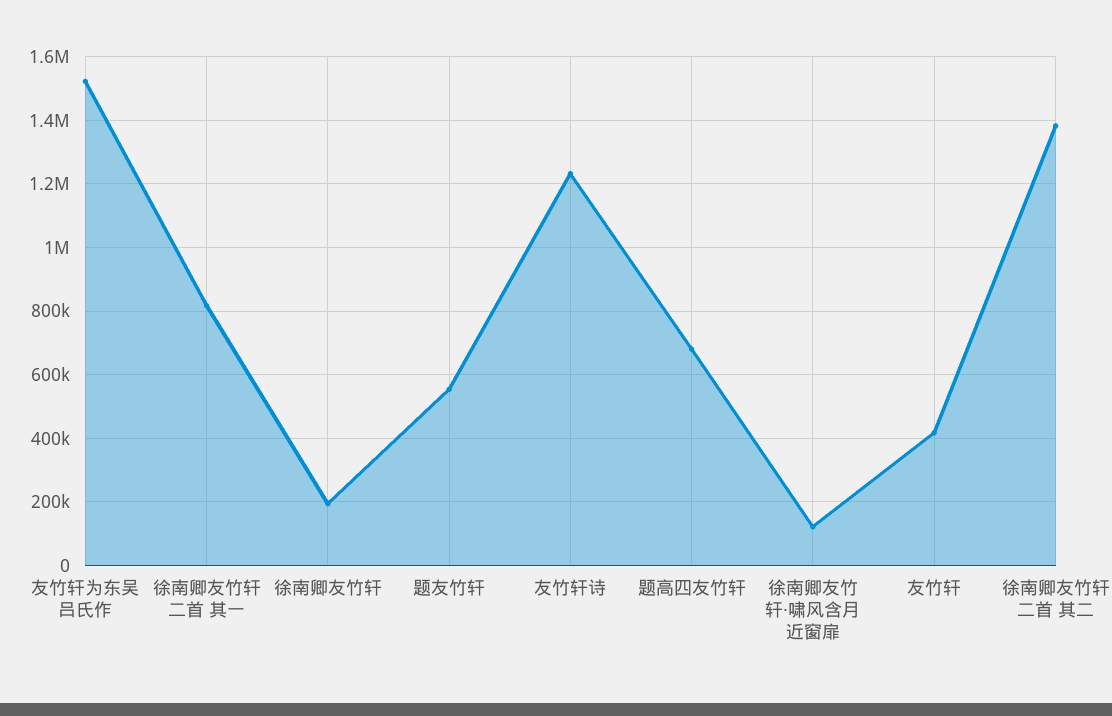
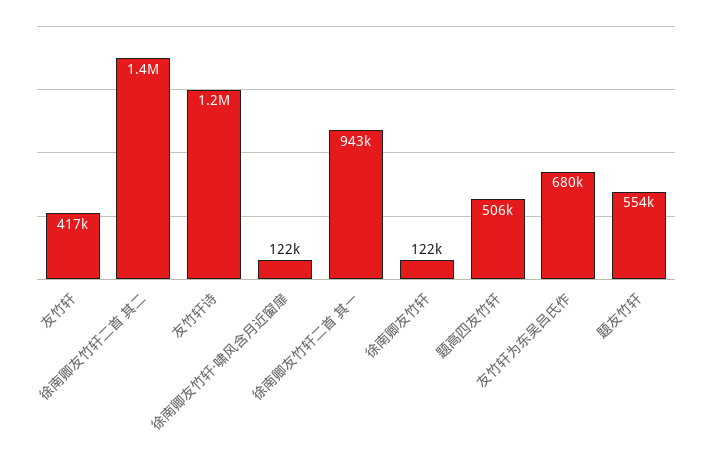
友竹轩为东吴吕氏作: 1520000 -> 680000
徐南卿友竹轩二首 其一: 820000 -> 943000
徐南卿友竹轩: 200000 -> 122000
题高四友竹轩: 680000 -> 506000

